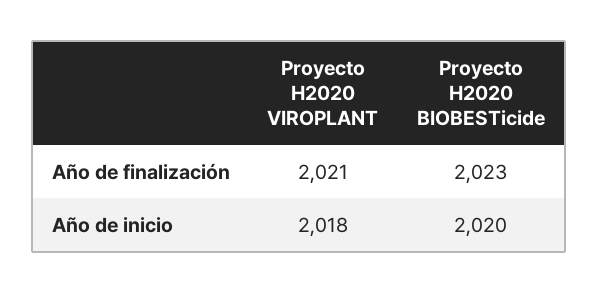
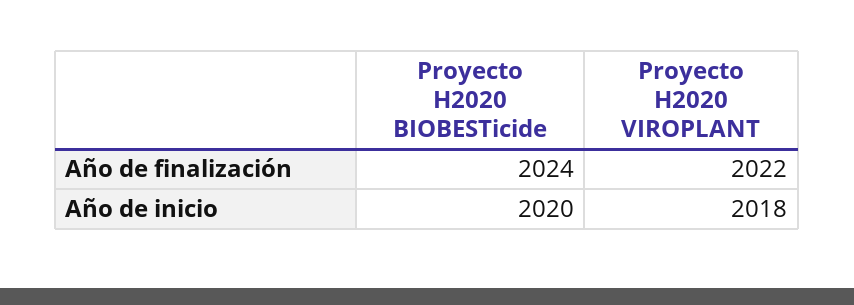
Proyecto H2020 VIROPLANT, Año de finalización: 2021 -> 2022
Proyecto H2020 BIOBESTicide, Año de finalización: 2023 -> 2024

